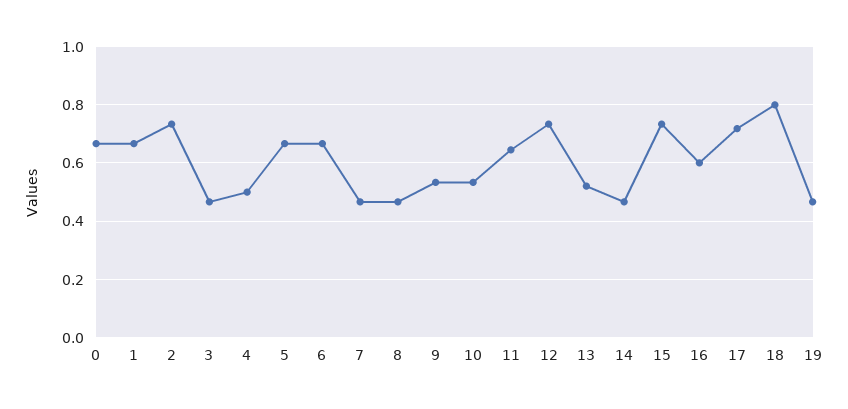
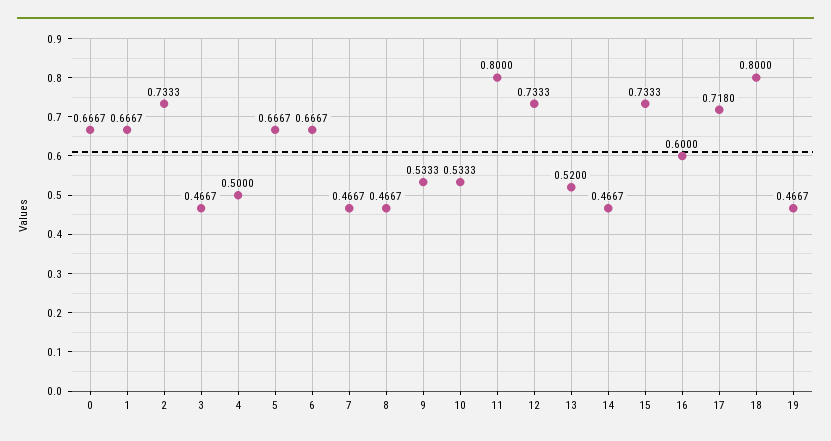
11: 0.65 -> 0.8

